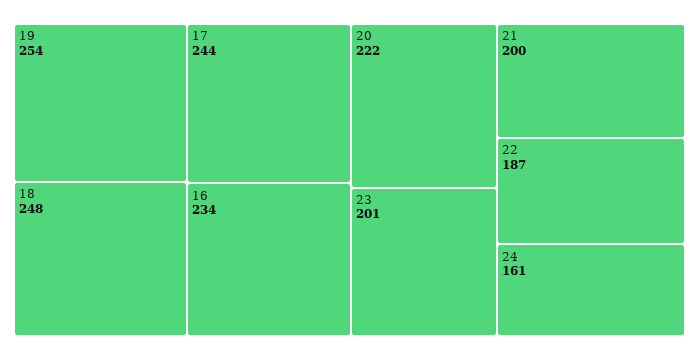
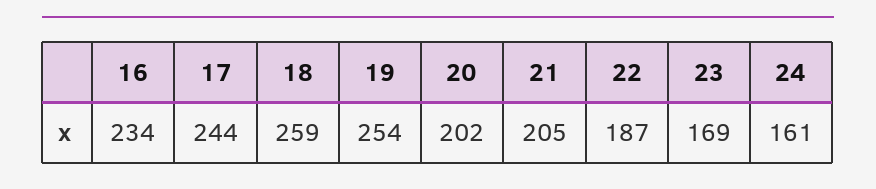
18: 248 -> 259
20: 222 -> 202
23: 201 -> 169
21: 200 -> 205

